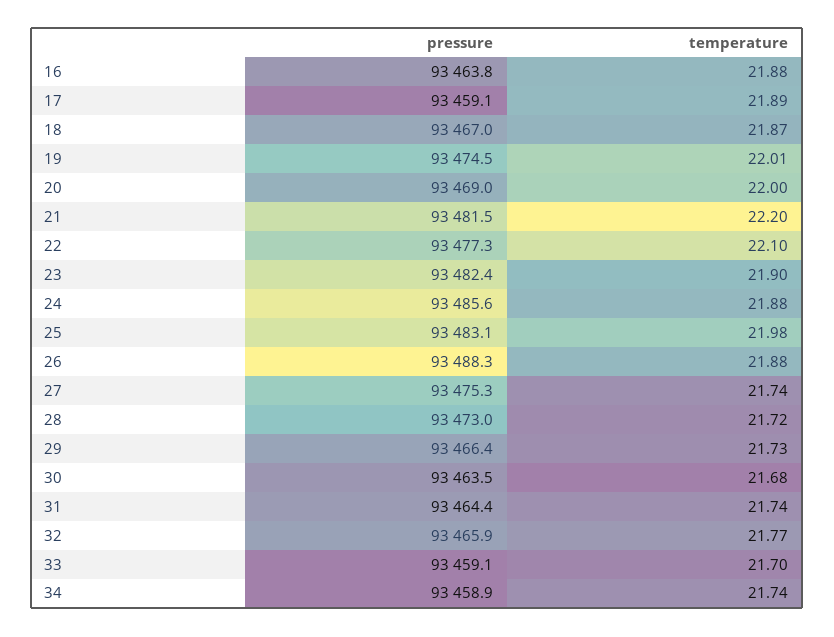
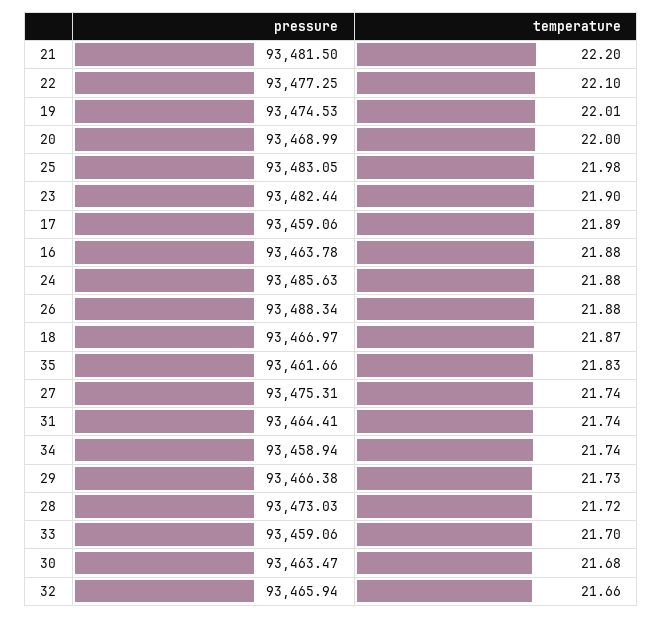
temperature, 32: 21.77 -> 21.66
pressure, 35: none -> 93461.66
temperature, 35: none -> 21.83

